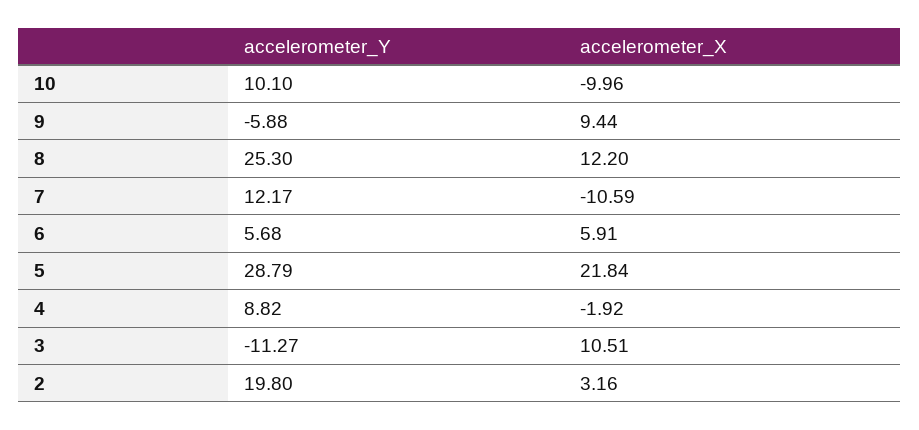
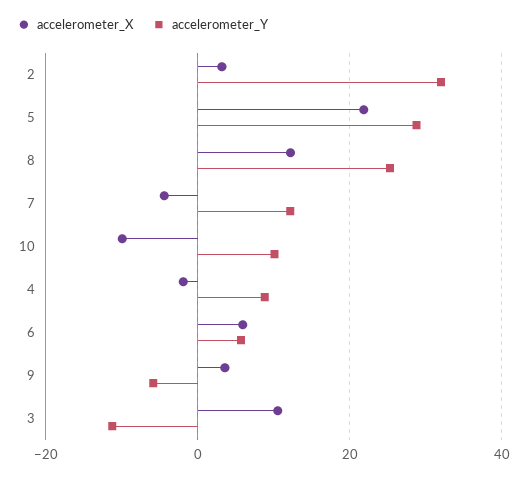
accelerometer_X, 9: 9.44 -> 4
accelerometer_X, 7: -10.59 -> -4
accelerometer_Y, 2: 19.8 -> 32

